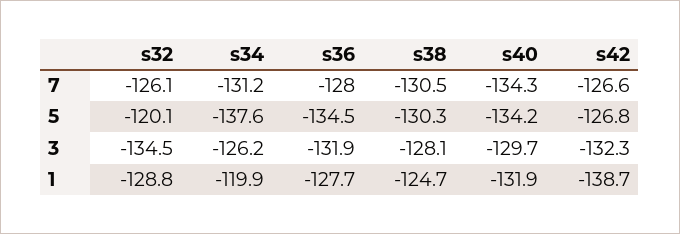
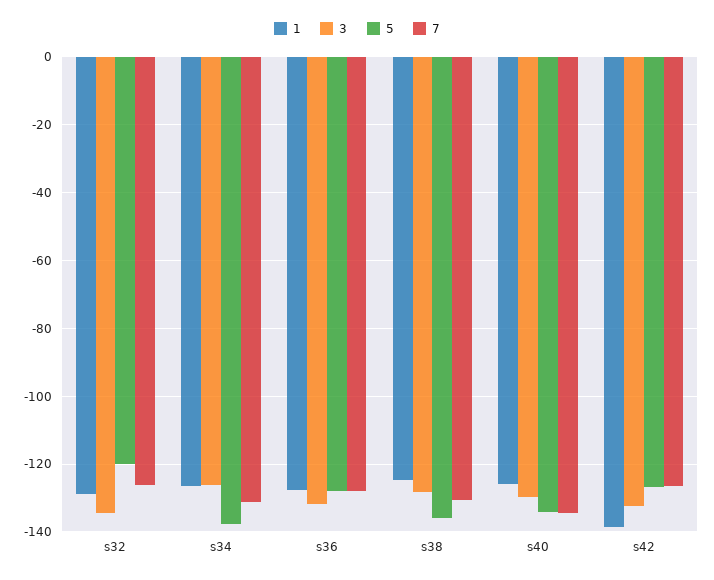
5, s36: -134.5 -> -128
5, s38: -130.3 -> -136
1, s34: -119.9 -> -126
1, s40: -131.9 -> -126

